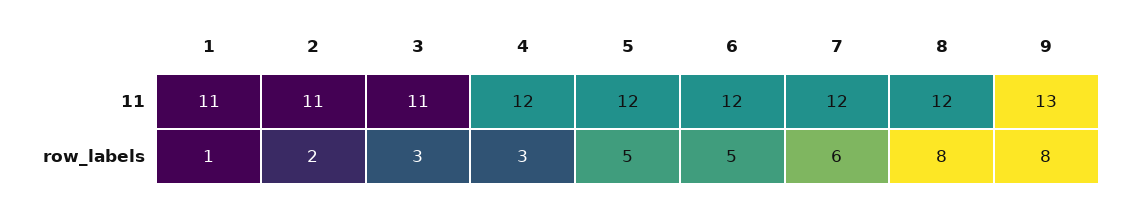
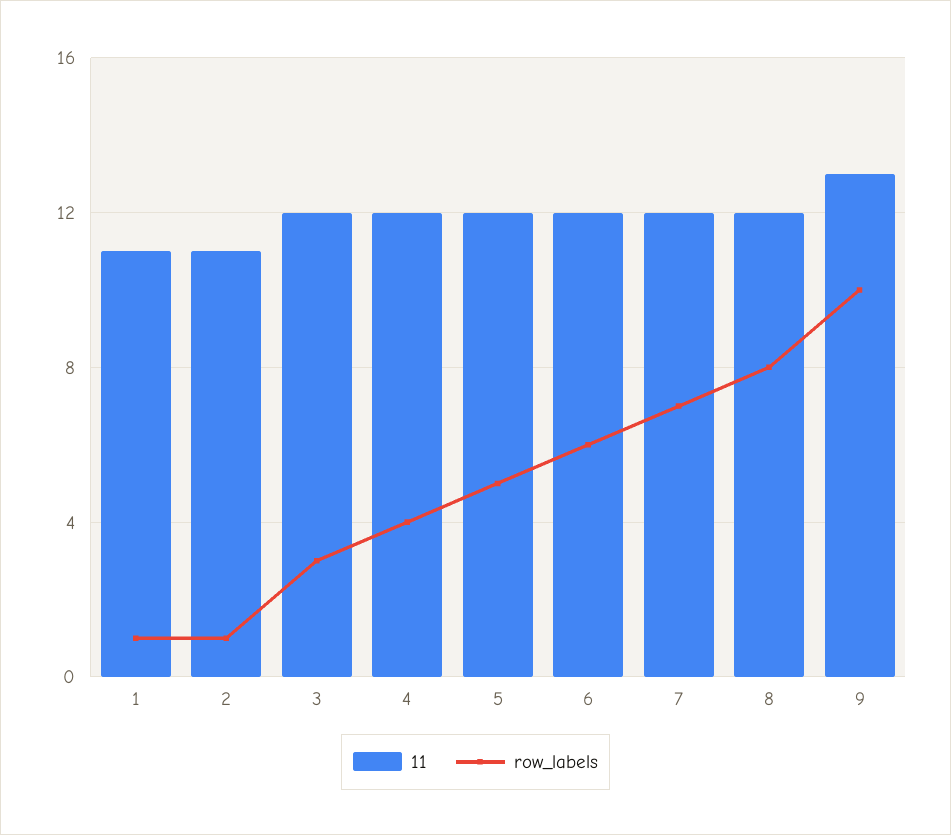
11, 3: 11 -> 12
row_labels, 2: 2 -> 1
row_labels, 4: 3 -> 4
row_labels, 6: 5 -> 6
row_labels, 7: 6 -> 7
row_labels, 9: 8 -> 10

